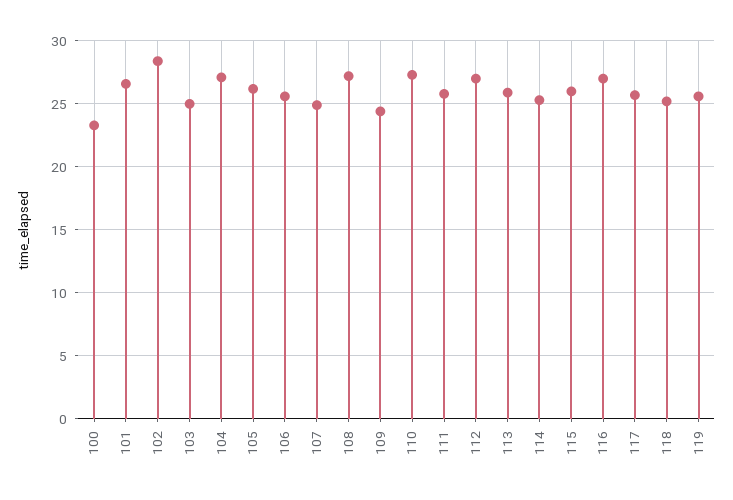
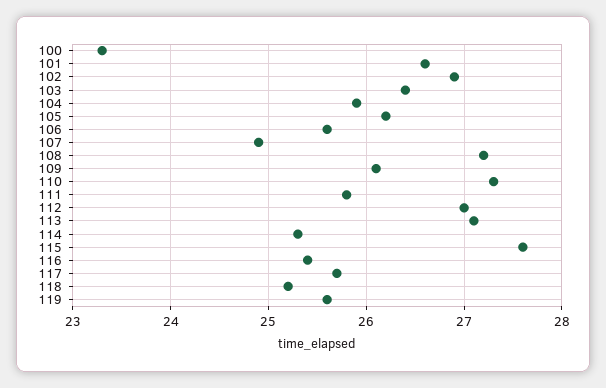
102: 28.5 -> 26.9
103: 25 -> 26.4
104: 27 -> 25.9
109: 24.5 -> 26.1
113: 26 -> 27.1
115: 26 -> 27.6
116: 27 -> 25.4

